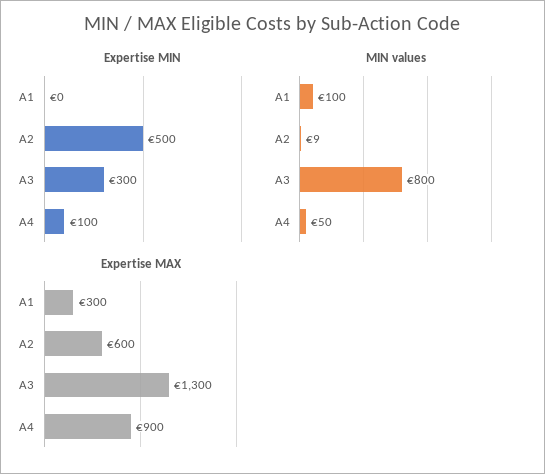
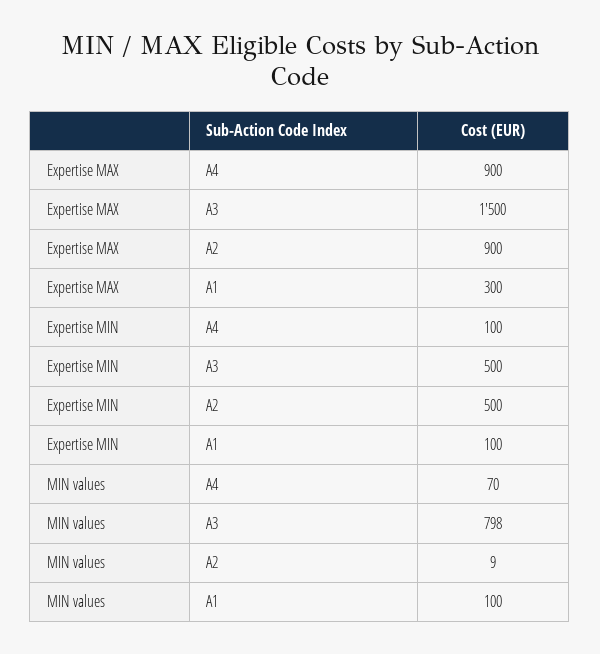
Expertise MIN, A1: 0 -> 100
Expertise MIN, A3: 300 -> 500
MIN values, A3: 800 -> 798
MIN values, A4: 50 -> 70
Expertise MAX, A2: 600 -> 900
Expertise MAX, A3: 1300 -> 1500

